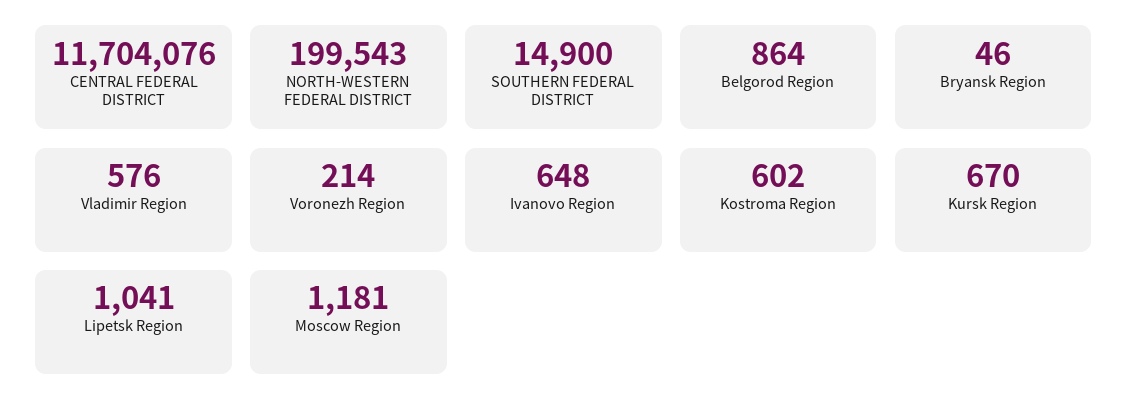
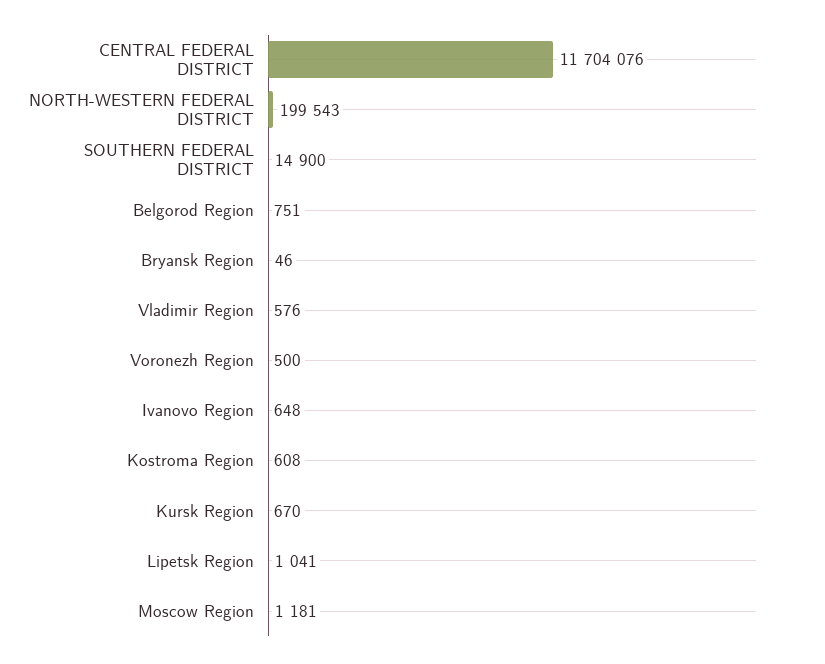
Belgorod Region: 864 -> 751
Voronezh Region: 214 -> 500
Kostroma Region: 602 -> 608

